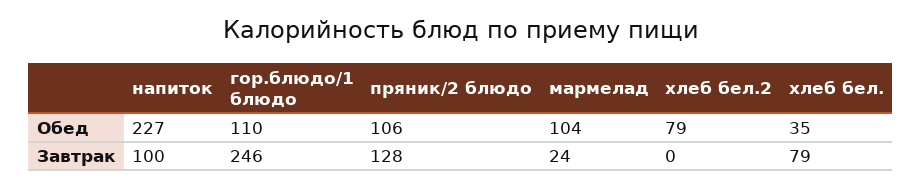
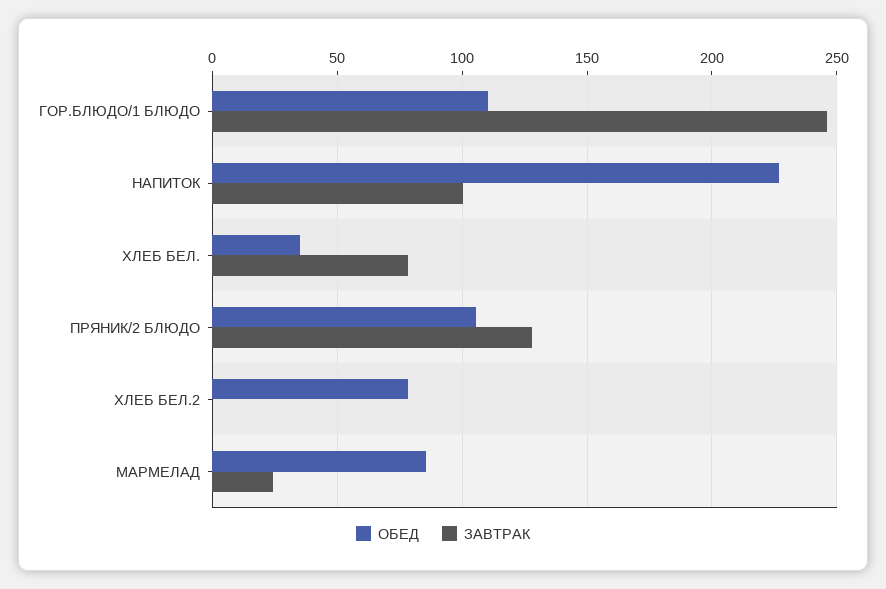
Обед, мармелад: 104 -> 85

